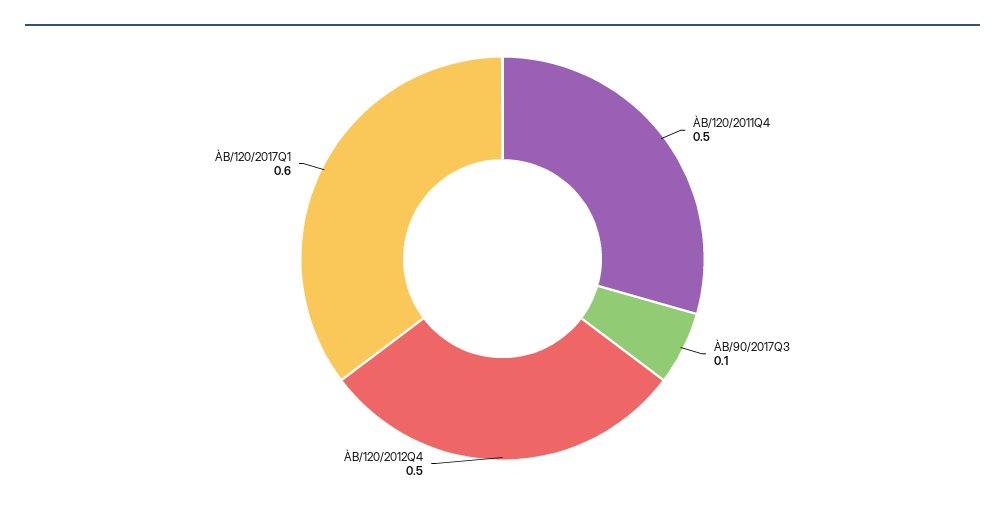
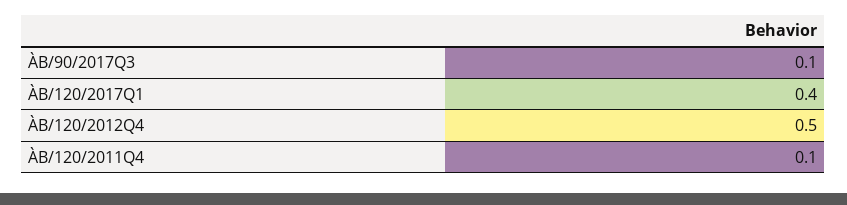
ÀB/120/2011Q4: 0.5 -> 0.1
ÀB/120/2017Q1: 0.6 -> 0.4

